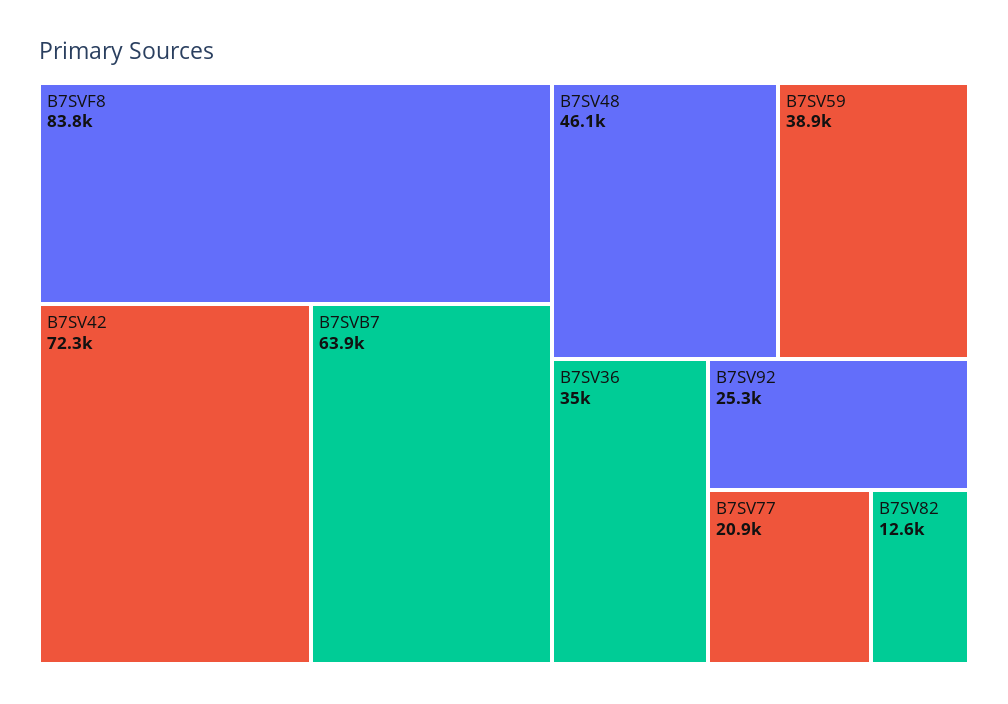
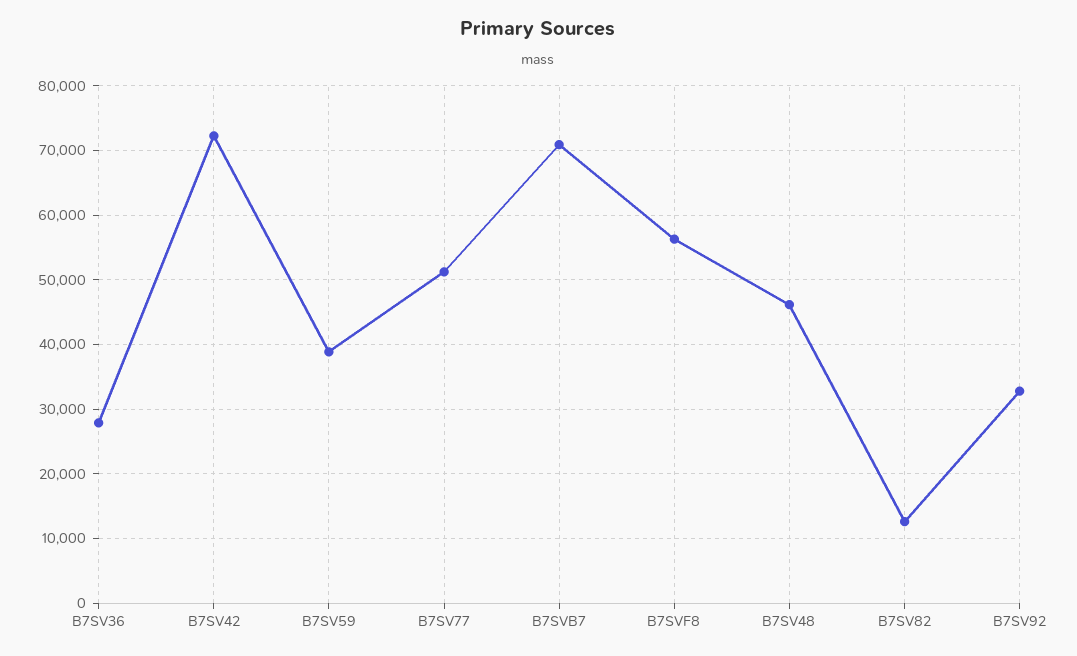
B7SVF8: 83800 -> 56000
B7SVB7: 63900 -> 71000
B7SV36: 35000 -> 28000
B7SV92: 25300 -> 33000
B7SV77: 20900 -> 51000

